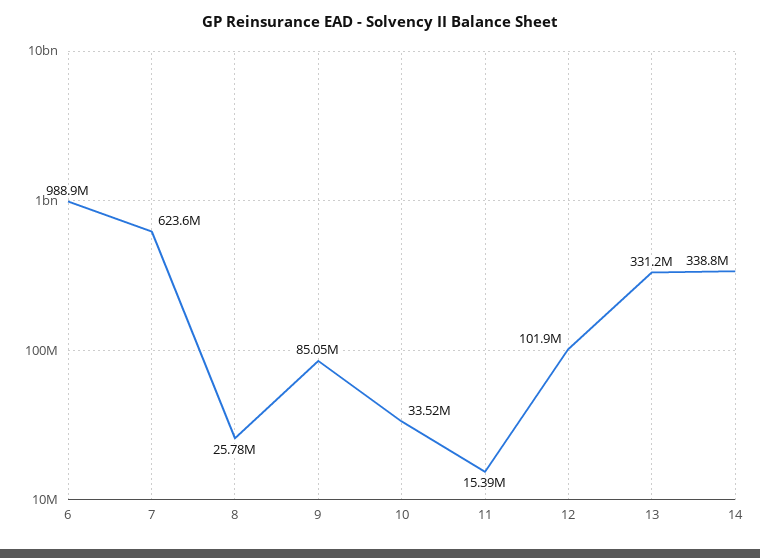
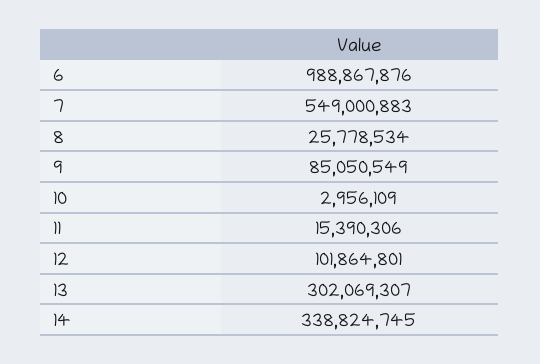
7: 623600000 -> 549000883
10: 33520000 -> 2956109
13: 331200000 -> 302069307

